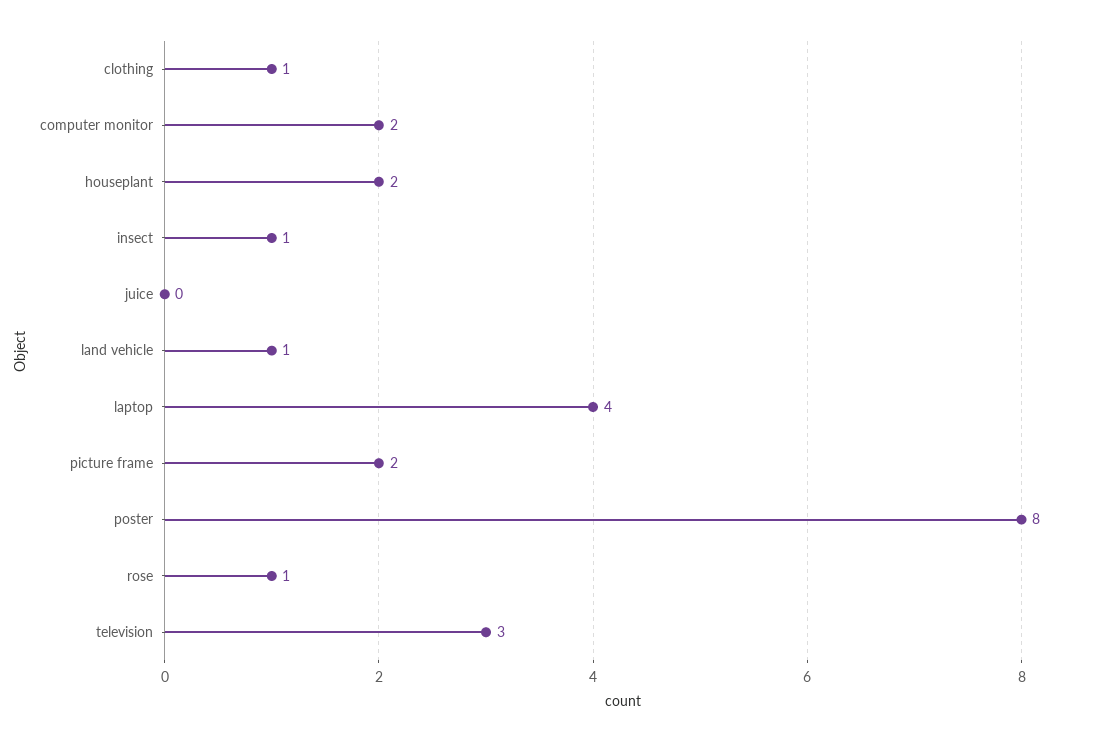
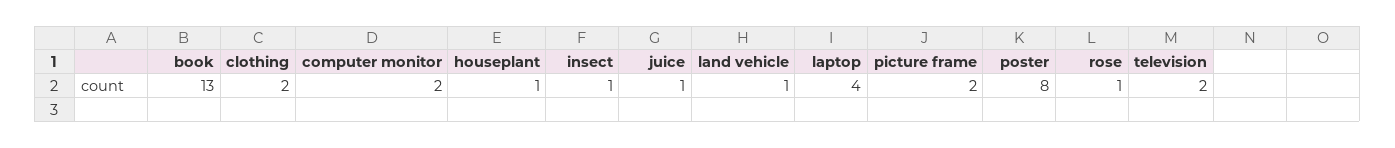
clothing: 1 -> 2
houseplant: 2 -> 1
juice: 0 -> 1
television: 3 -> 2
book: none -> 13

